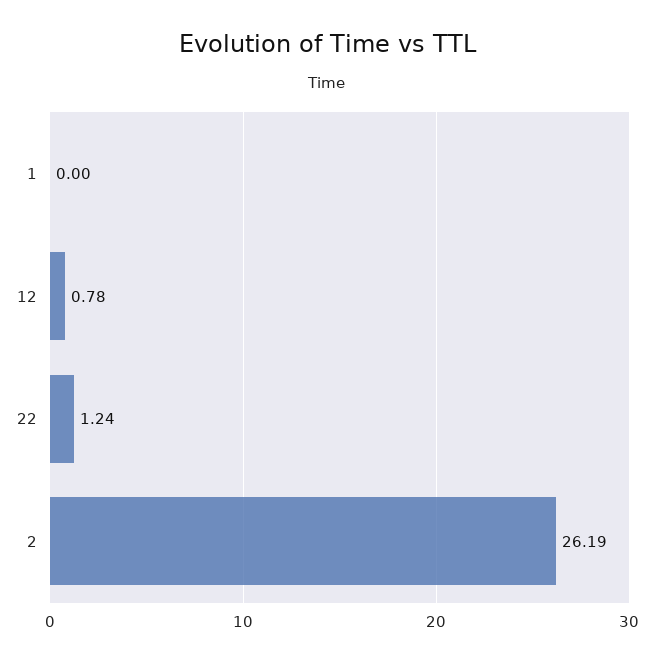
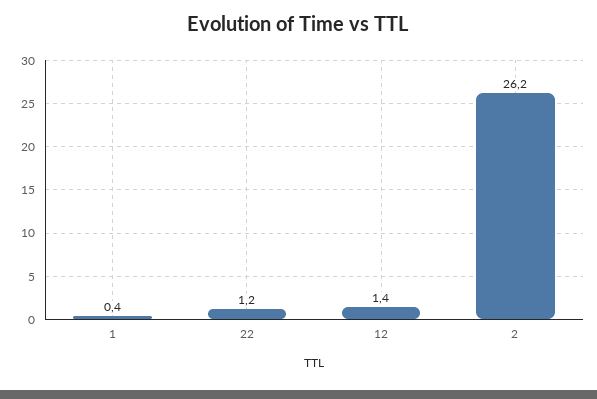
1: 0 -> 0.4
12: 0.78 -> 1.4

